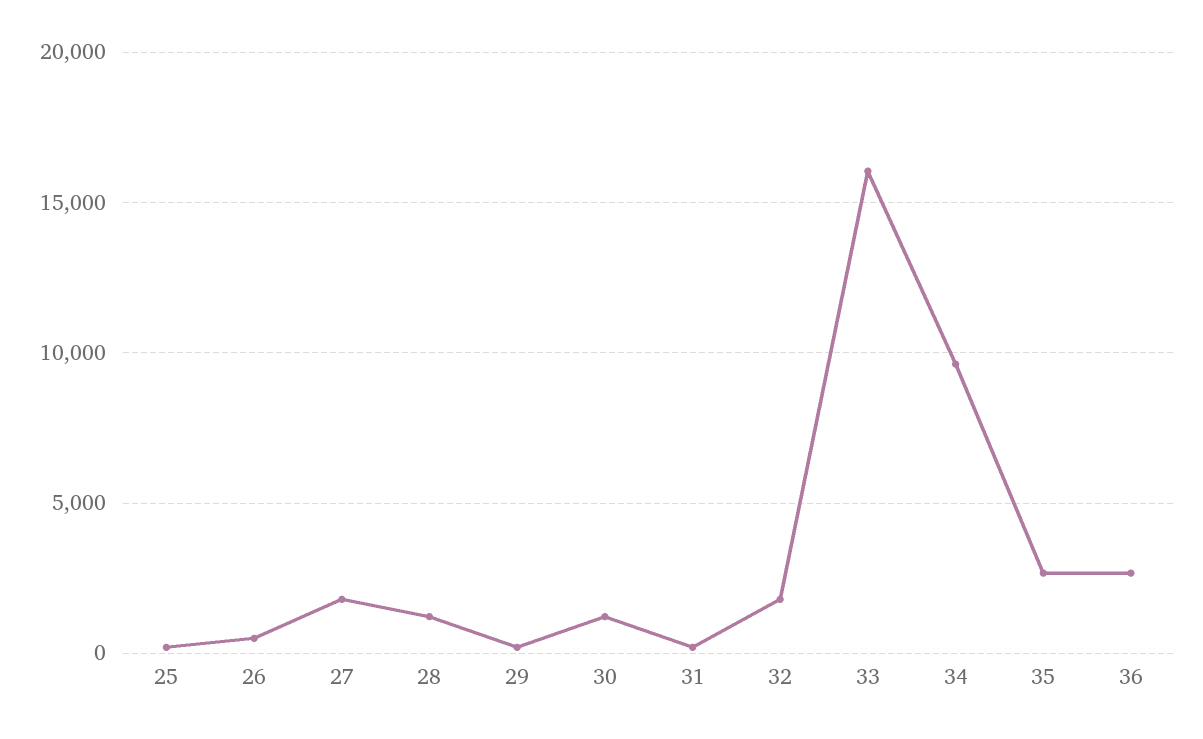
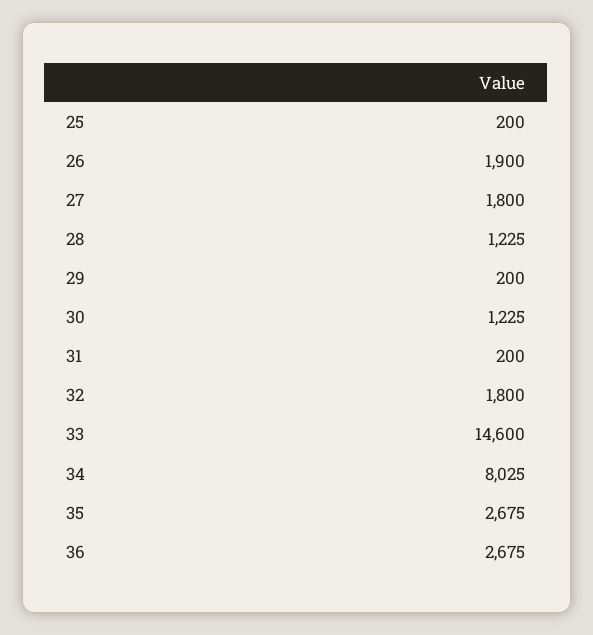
26: 500 -> 1900
33: 16000 -> 14600
34: 9500 -> 8025

